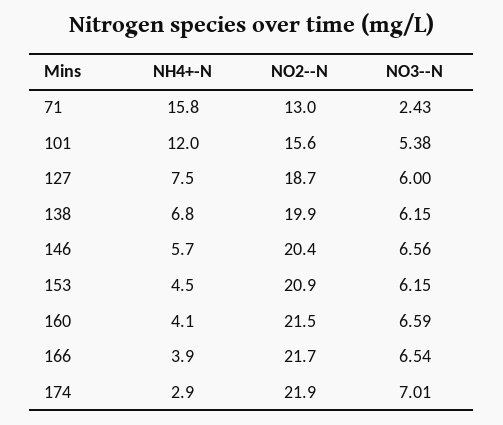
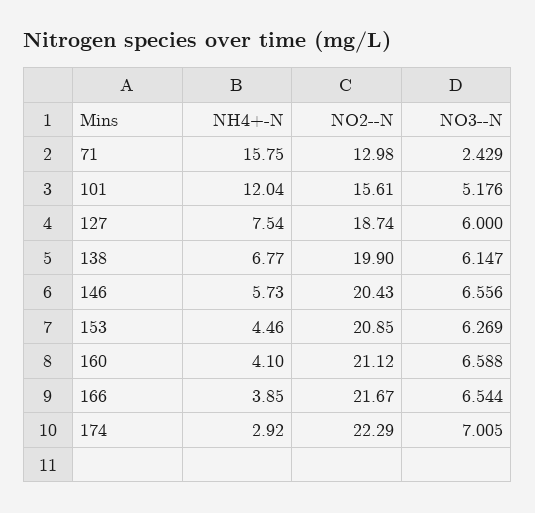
NO3--N, 101: 5.38 -> 5.176
NO3--N, 153: 6.15 -> 6.269
NO2--N, 160: 21.5 -> 21.12
NO2--N, 174: 21.9 -> 22.29

